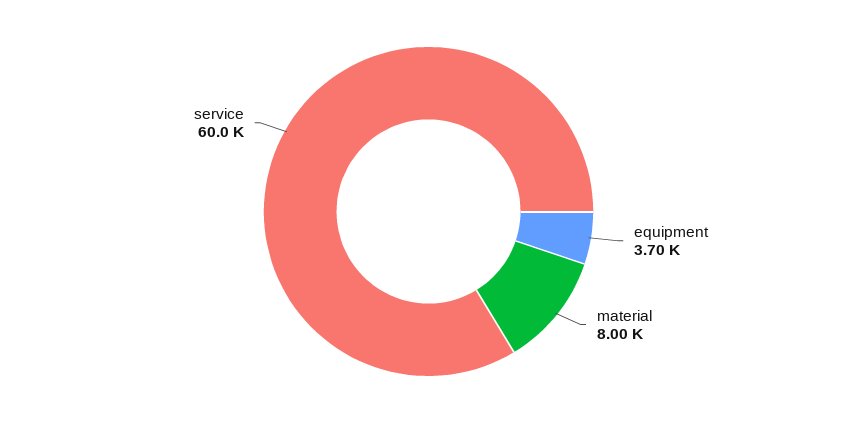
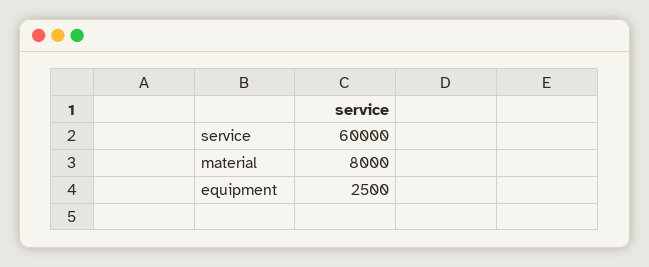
equipment: 3700 -> 2500

